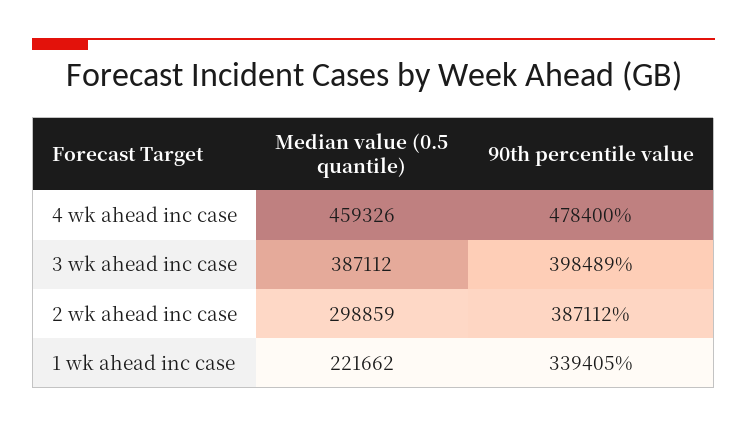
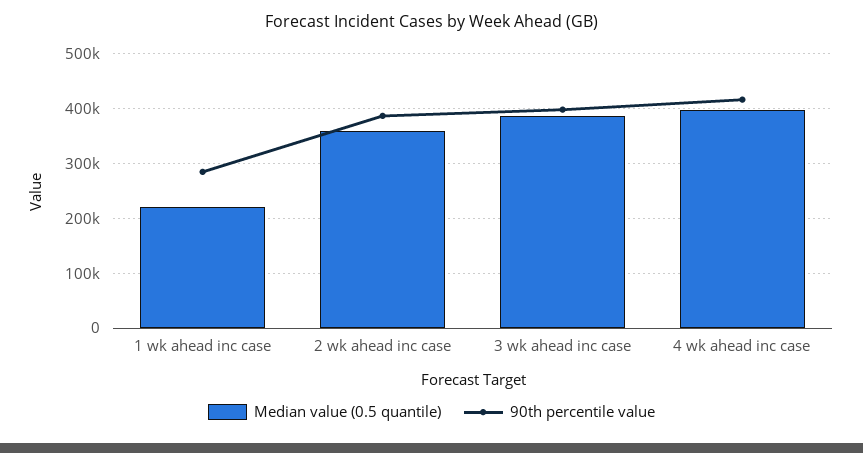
Median value (0.5 quantile), 4 wk ahead inc case: 459326 -> 400000
90th percentile value, 4 wk ahead inc case: 478400 -> 420000
Median value (0.5 quantile), 2 wk ahead inc case: 298859 -> 360000
90th percentile value, 1 wk ahead inc case: 339405 -> 280000

